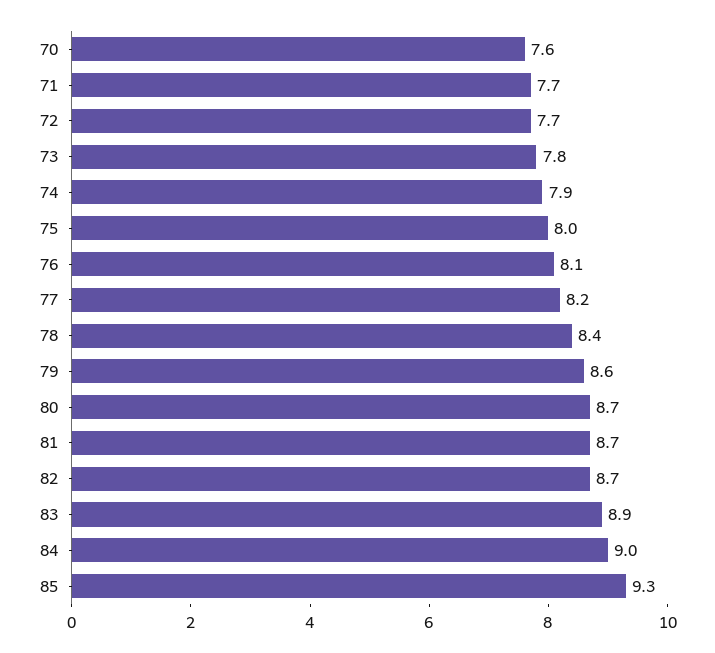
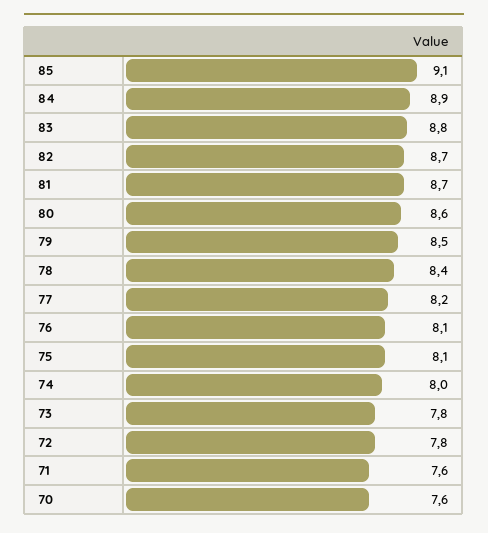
71: 7.7 -> 7.6
72: 7.7 -> 7.8
74: 7.9 -> 8
75: 8 -> 8.1
79: 8.6 -> 8.5
80: 8.7 -> 8.6
83: 8.9 -> 8.8
84: 9 -> 8.9
85: 9.3 -> 9.1

